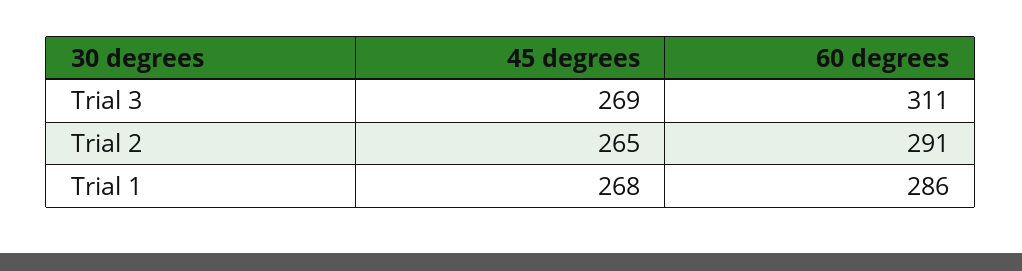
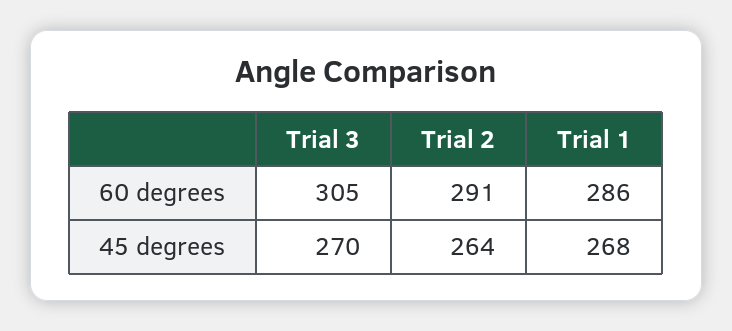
45 degrees, Trial 3: 269 -> 270
60 degrees, Trial 3: 311 -> 305
45 degrees, Trial 2: 265 -> 264

